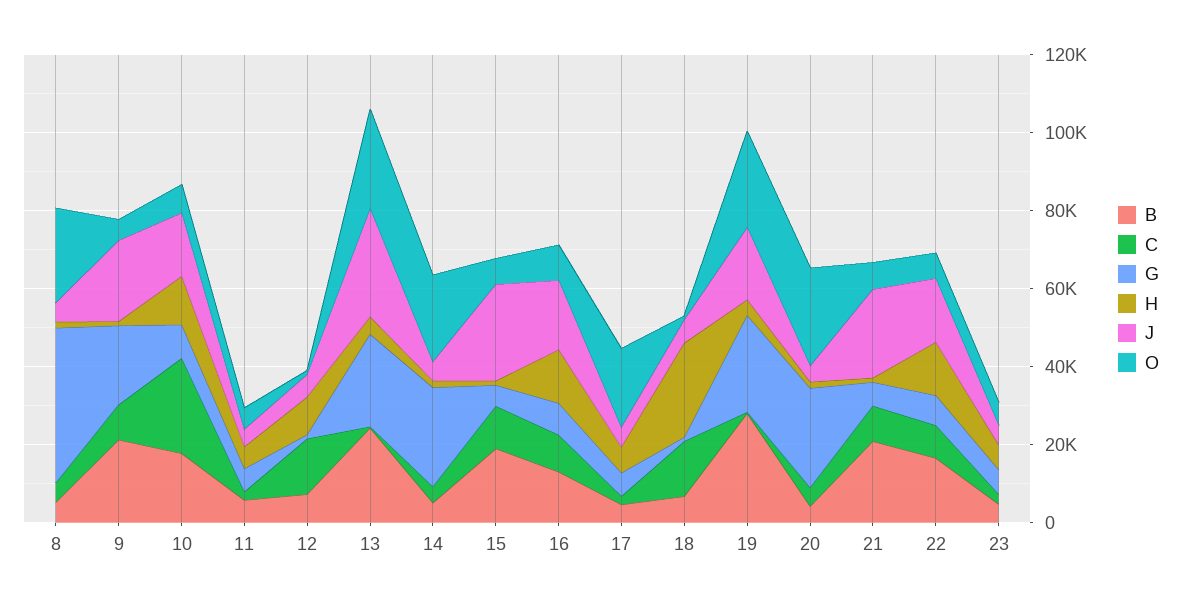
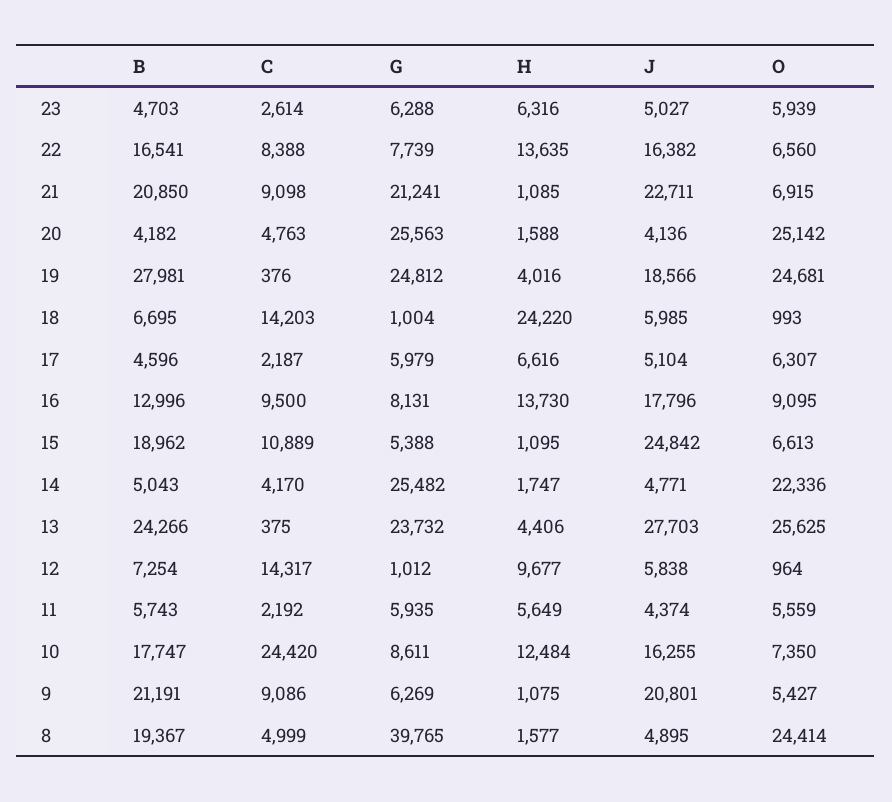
B, 8: 5000 -> 19367
G, 9: 20000 -> 6269
O, 17: 20000 -> 6307
G, 21: 5000 -> 21241

